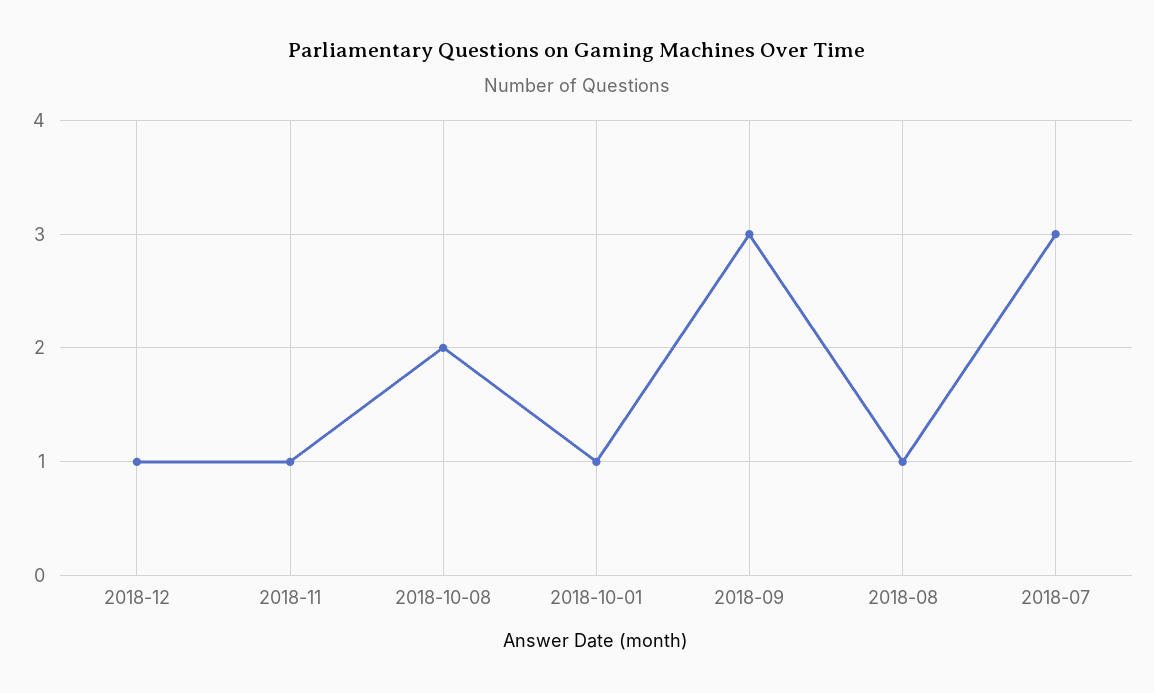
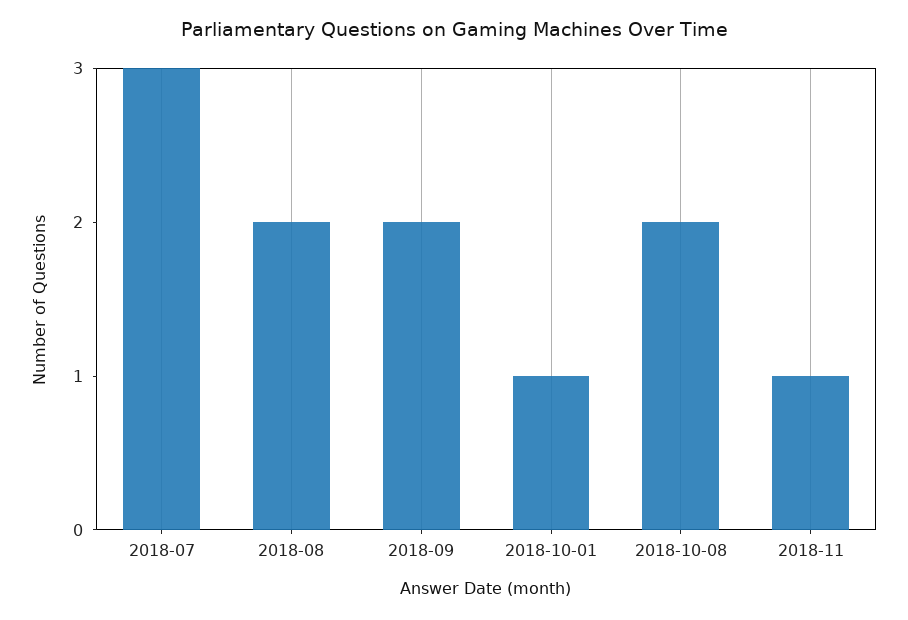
2018-12: 1 -> none
2018-09: 3 -> 2
2018-08: 1 -> 2

